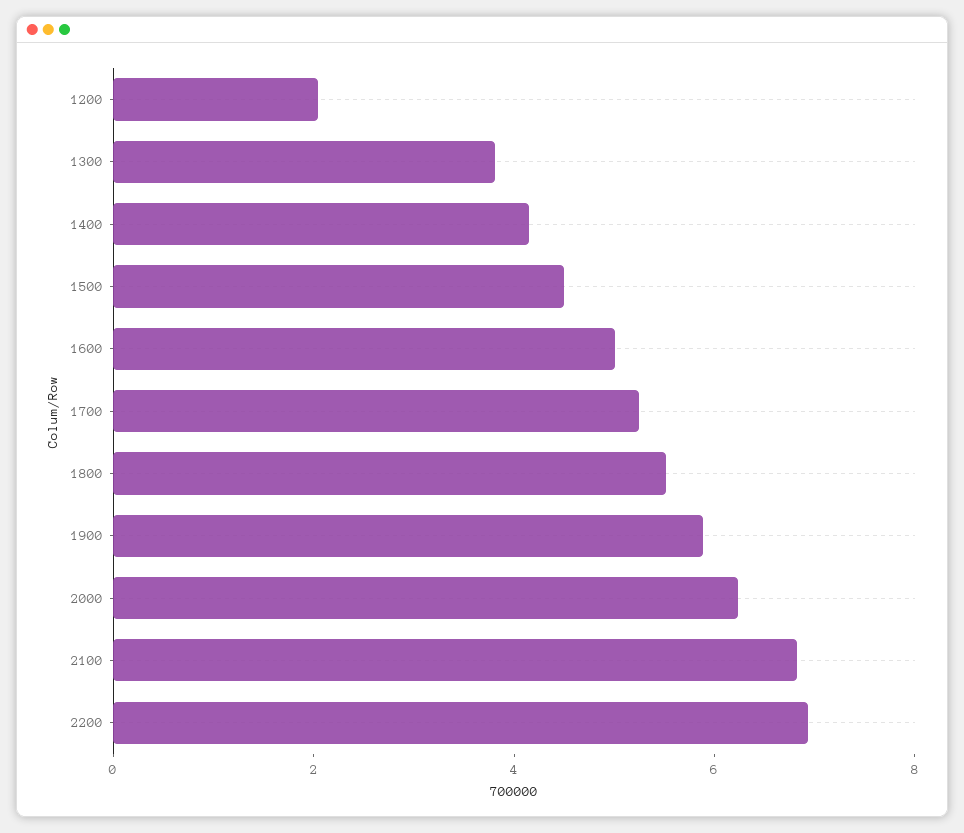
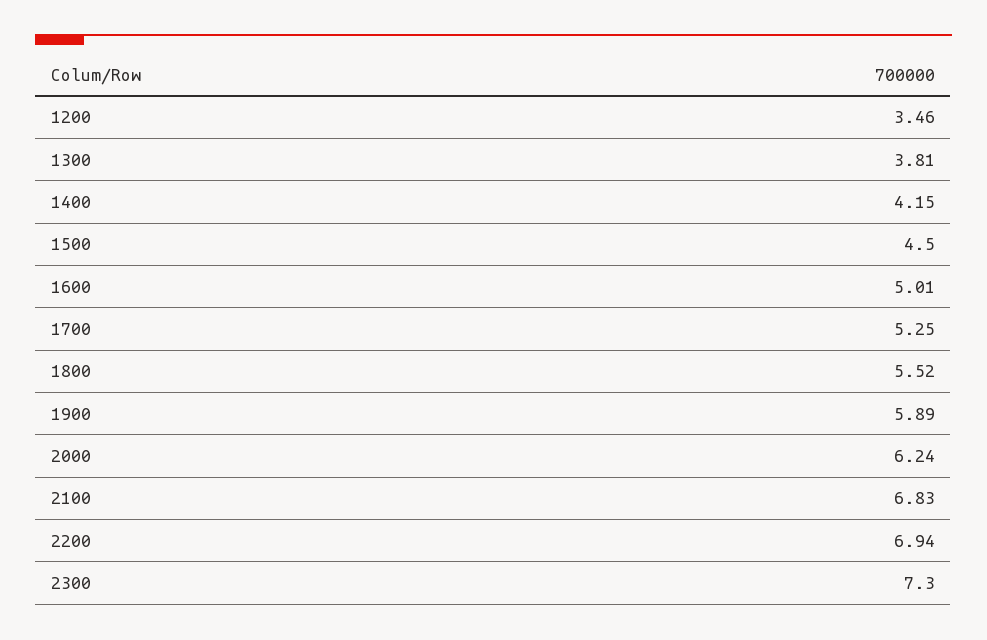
1200: 2 -> 3.46
2300: none -> 7.3

